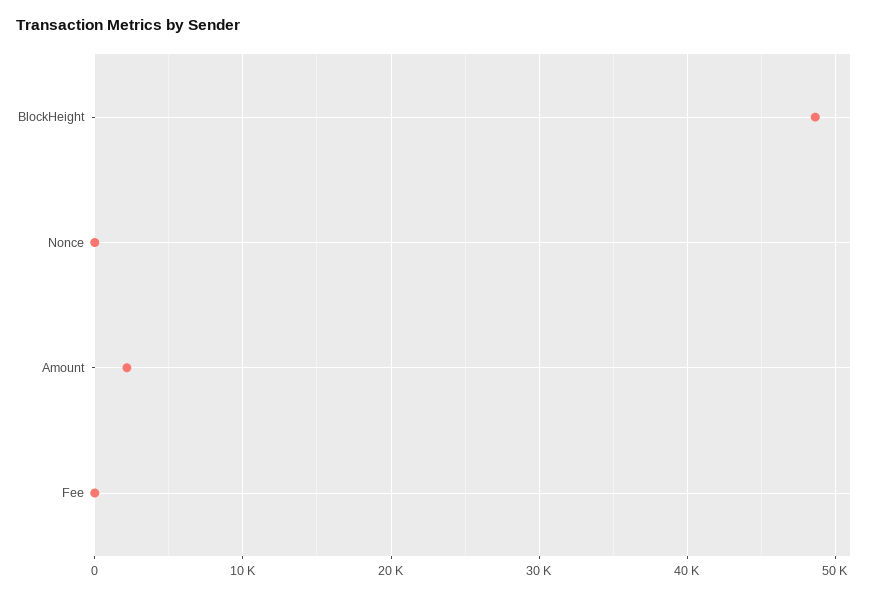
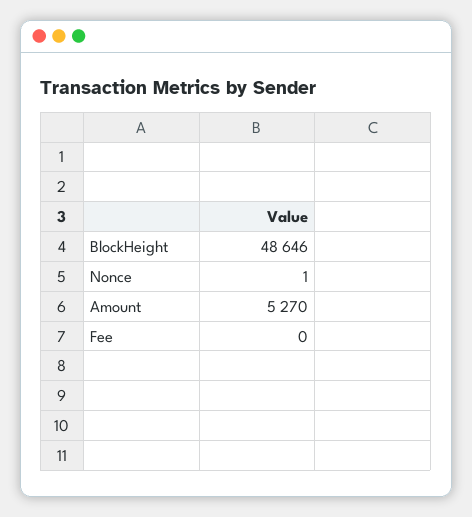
Amount: 2000 -> 5270

